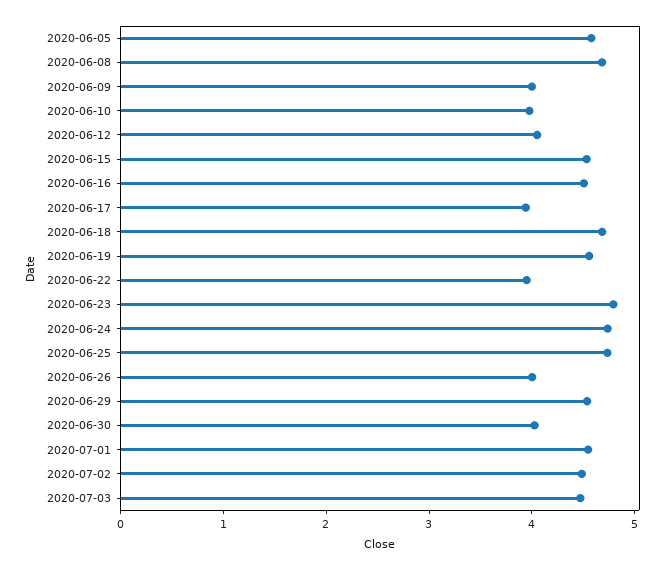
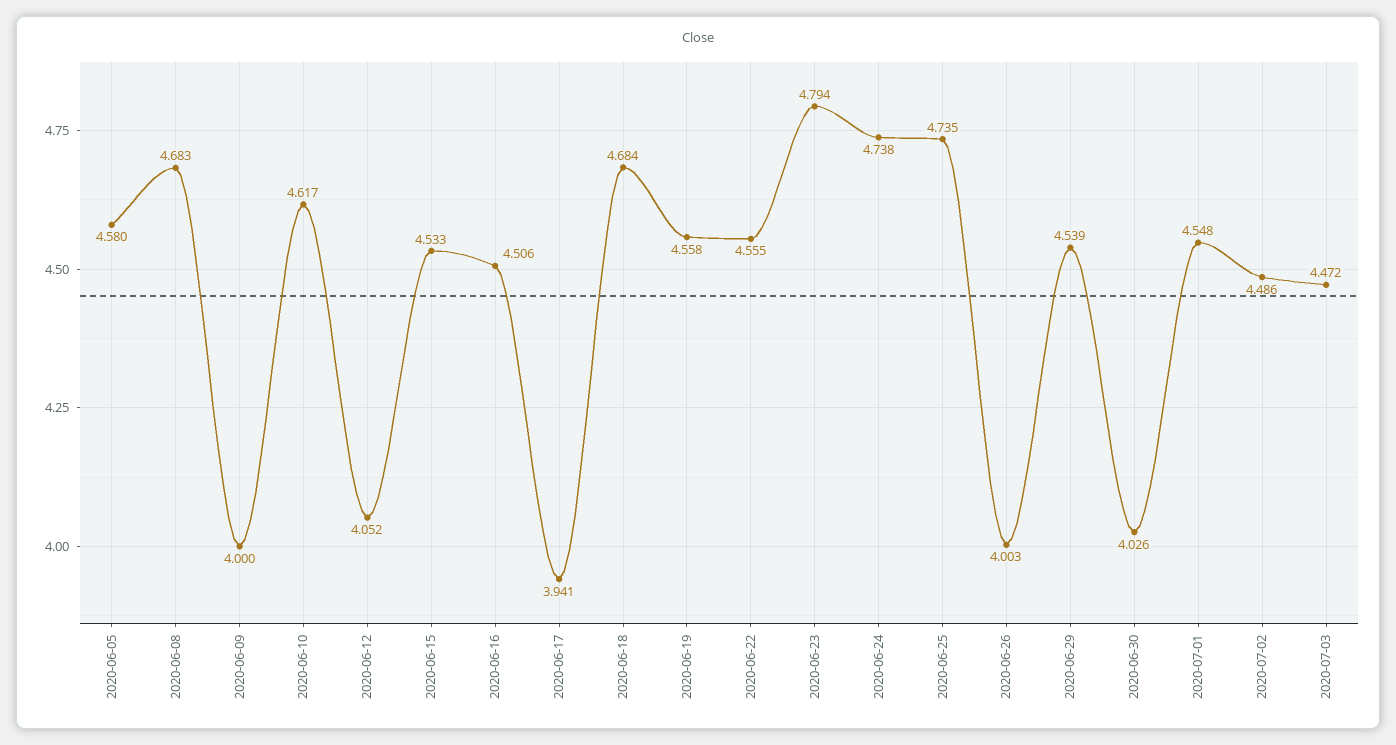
2020-06-10: 4 -> 4.617
2020-06-22: 4 -> 4.555

